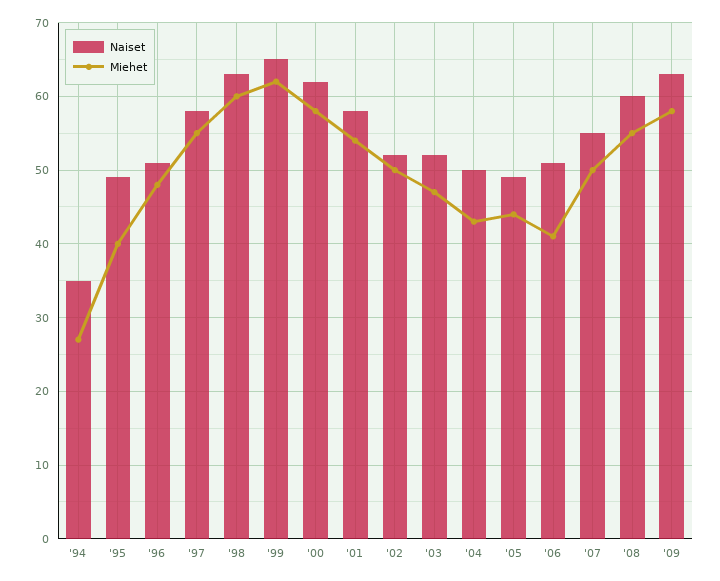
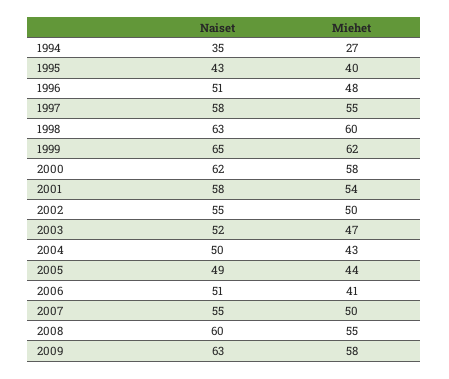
Naiset, '95: 49 -> 43
Naiset, '02: 52 -> 55

